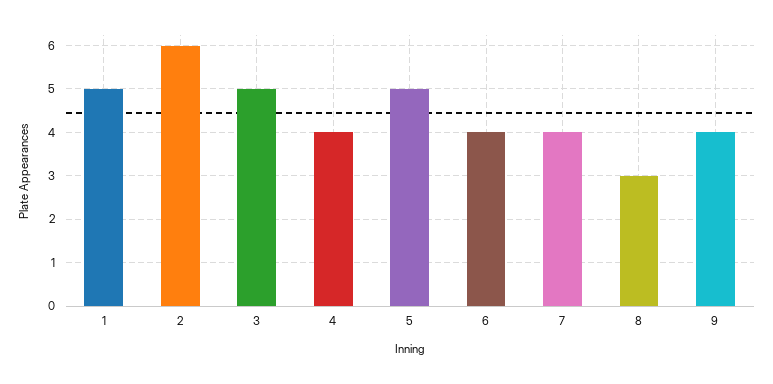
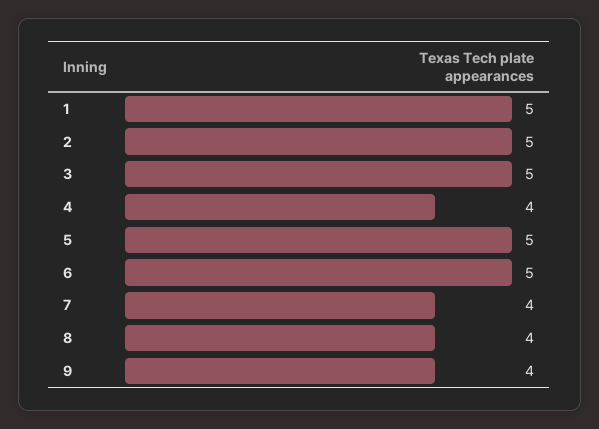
2: 6 -> 5
6: 4 -> 5
8: 3 -> 4

